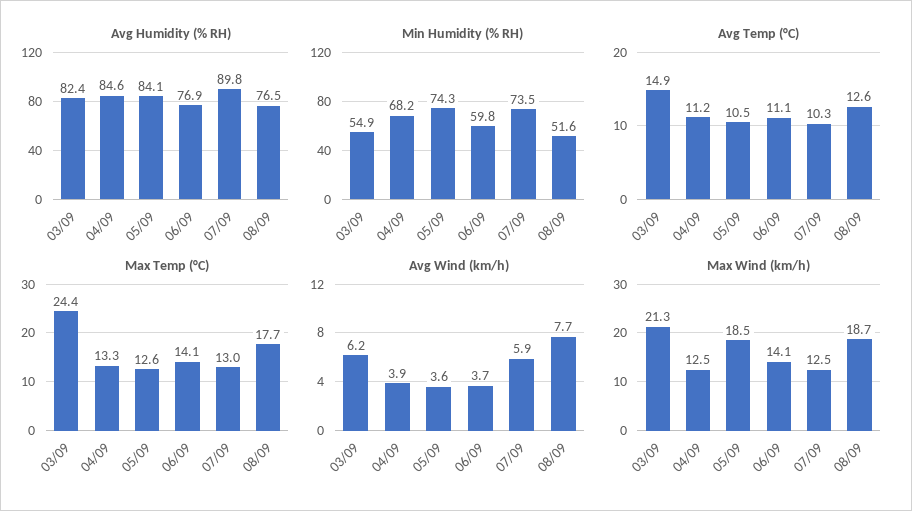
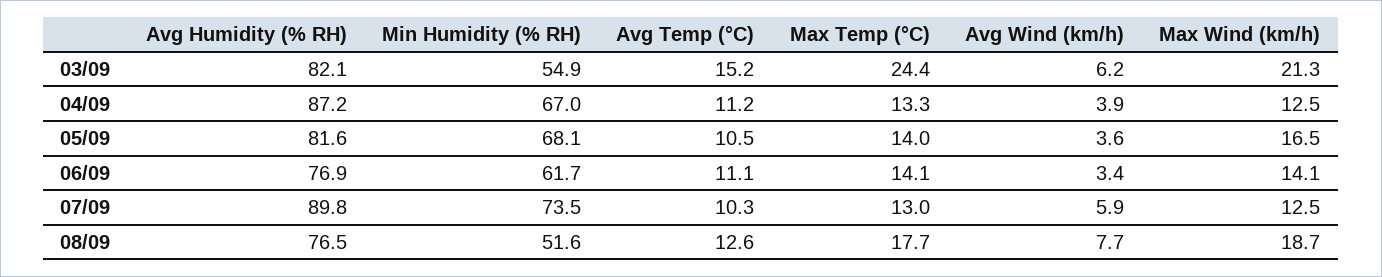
Avg Humidity (% RH), 03/09: 82.4 -> 82.1
Avg Humidity (% RH), 04/09: 84.6 -> 87.2
Avg Humidity (% RH), 05/09: 84.1 -> 81.6
Min Humidity (% RH), 04/09: 68.2 -> 67
Min Humidity (% RH), 05/09: 74.3 -> 68.1
Min Humidity (% RH), 06/09: 59.8 -> 61.7
Avg Temp (°C), 03/09: 14.9 -> 15.2
Max Temp (°C), 05/09: 12.6 -> 14
Avg Wind (km/h), 06/09: 3.7 -> 3.4
Max Wind (km/h), 05/09: 18.5 -> 16.5

